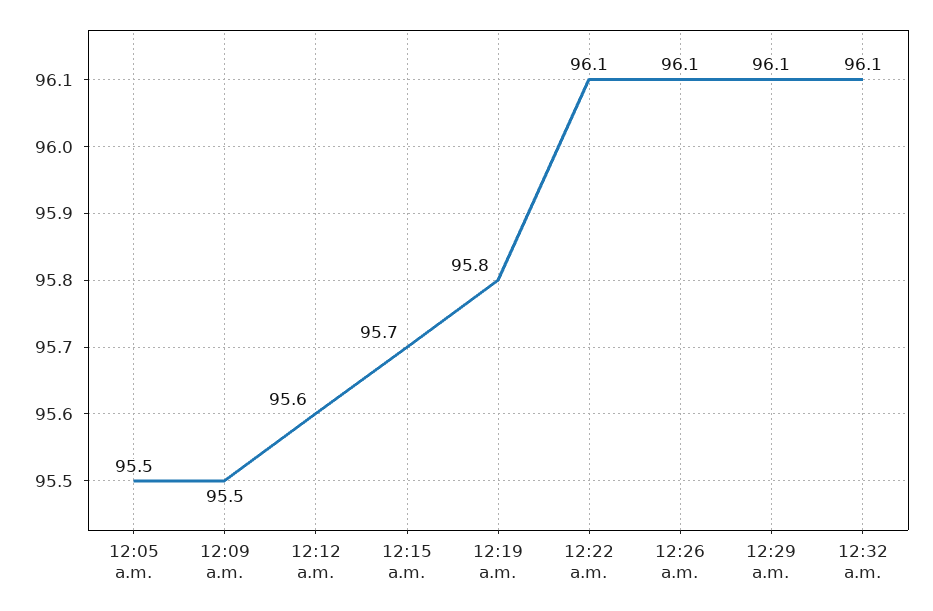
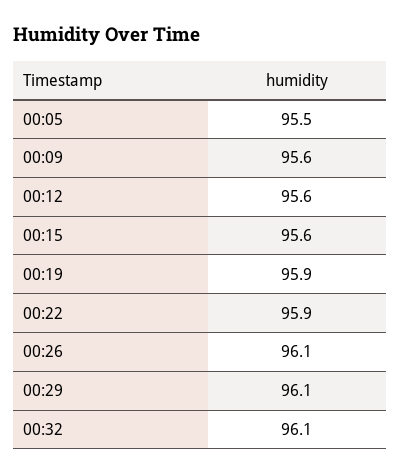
12:09 a.m.: 95.5 -> 95.6
12:15 a.m.: 95.7 -> 95.6
12:19 a.m.: 95.8 -> 95.9
12:22 a.m.: 96.1 -> 95.9

